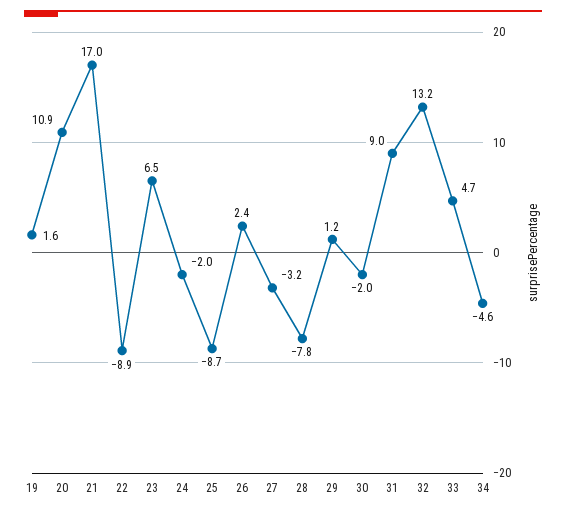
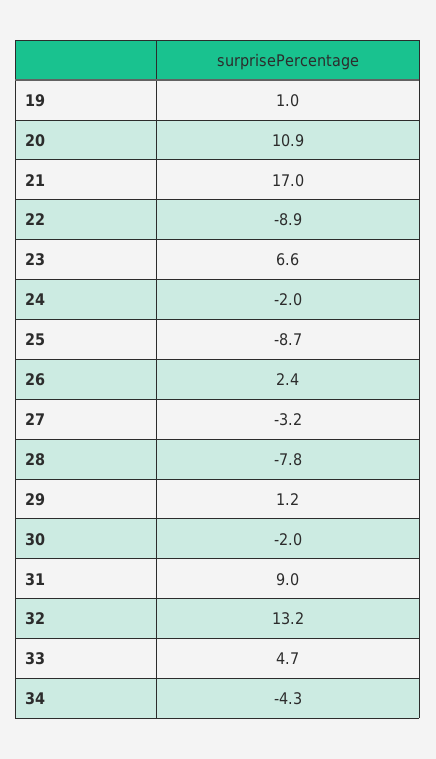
19: 1.6 -> 1
23: 6.5 -> 6.6
34: -4.6 -> -4.3

